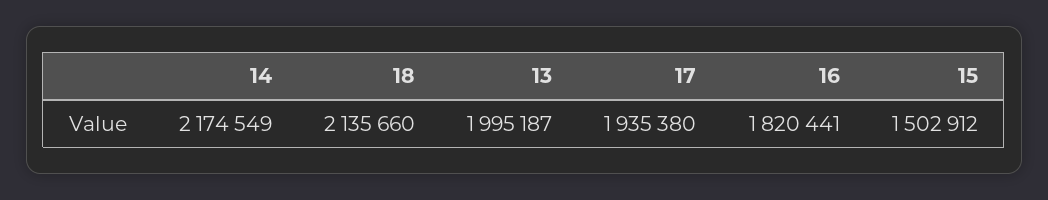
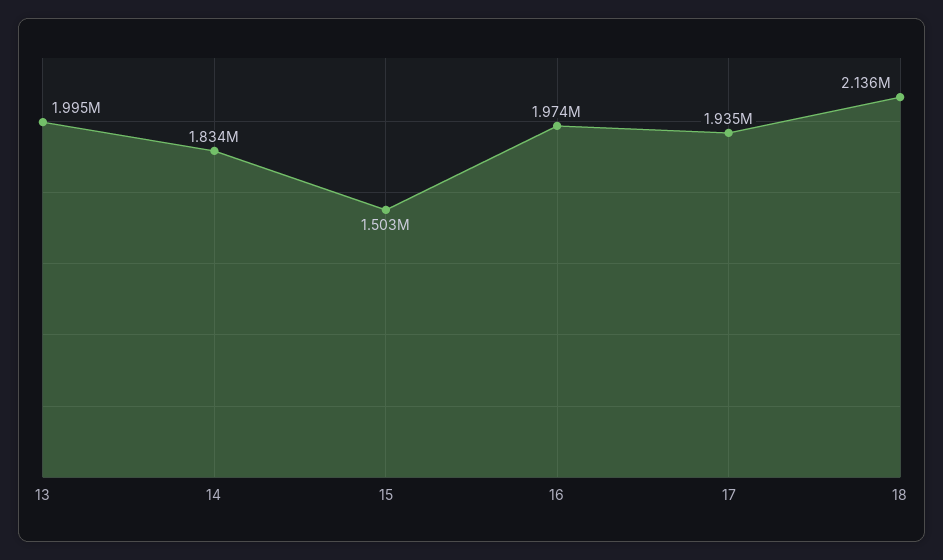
14: 2174549 -> 1834000
16: 1820441 -> 1974000

